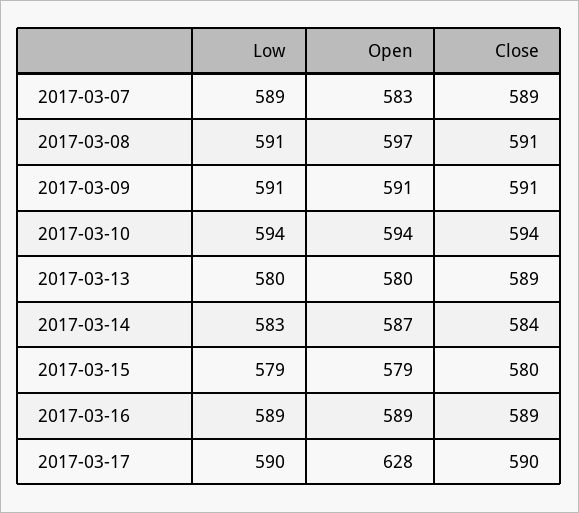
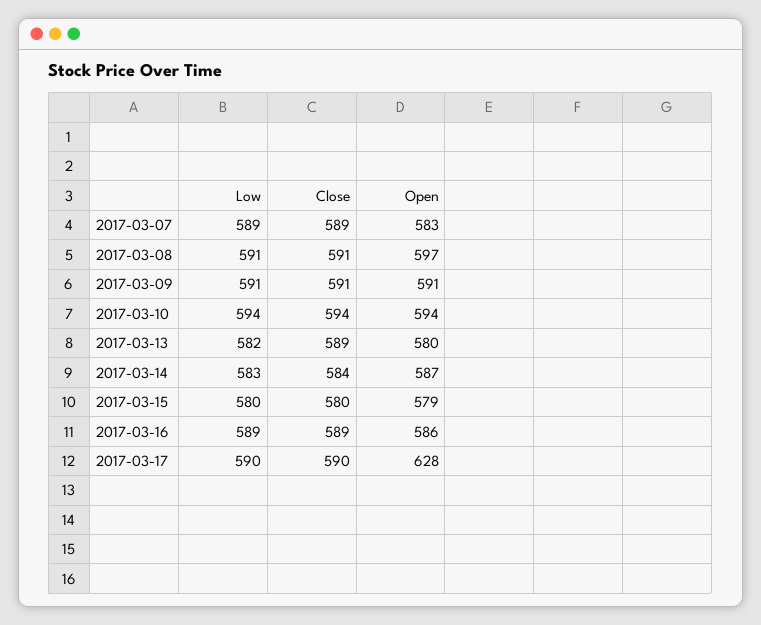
Low, 2017-03-13: 580 -> 582
Low, 2017-03-15: 579 -> 580
Open, 2017-03-16: 589 -> 586

